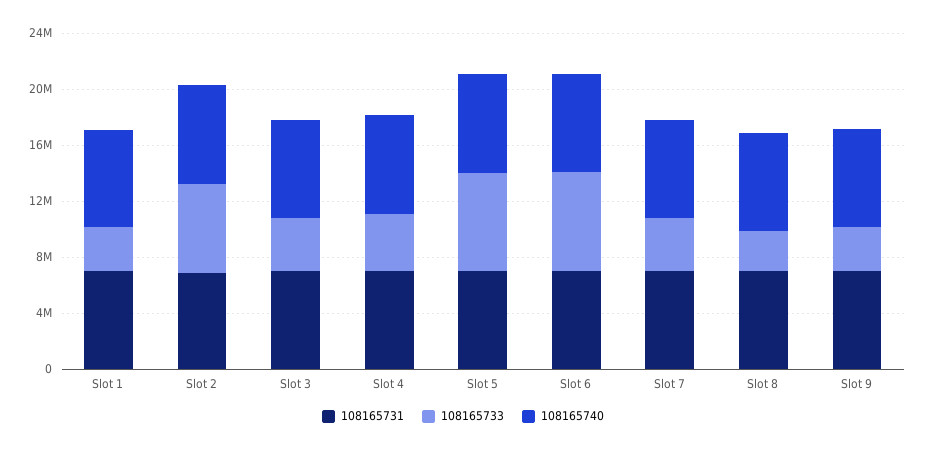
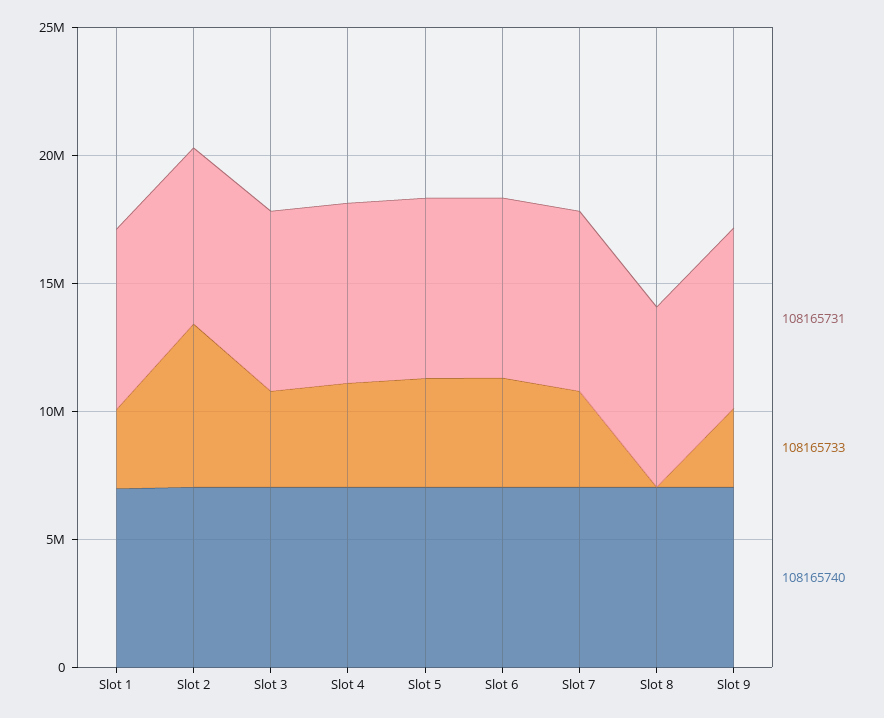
108165733, Slot 5: 7000000 -> 4000000
108165733, Slot 6: 7000000 -> 4000000
108165733, Slot 8: 3000000 -> 0

